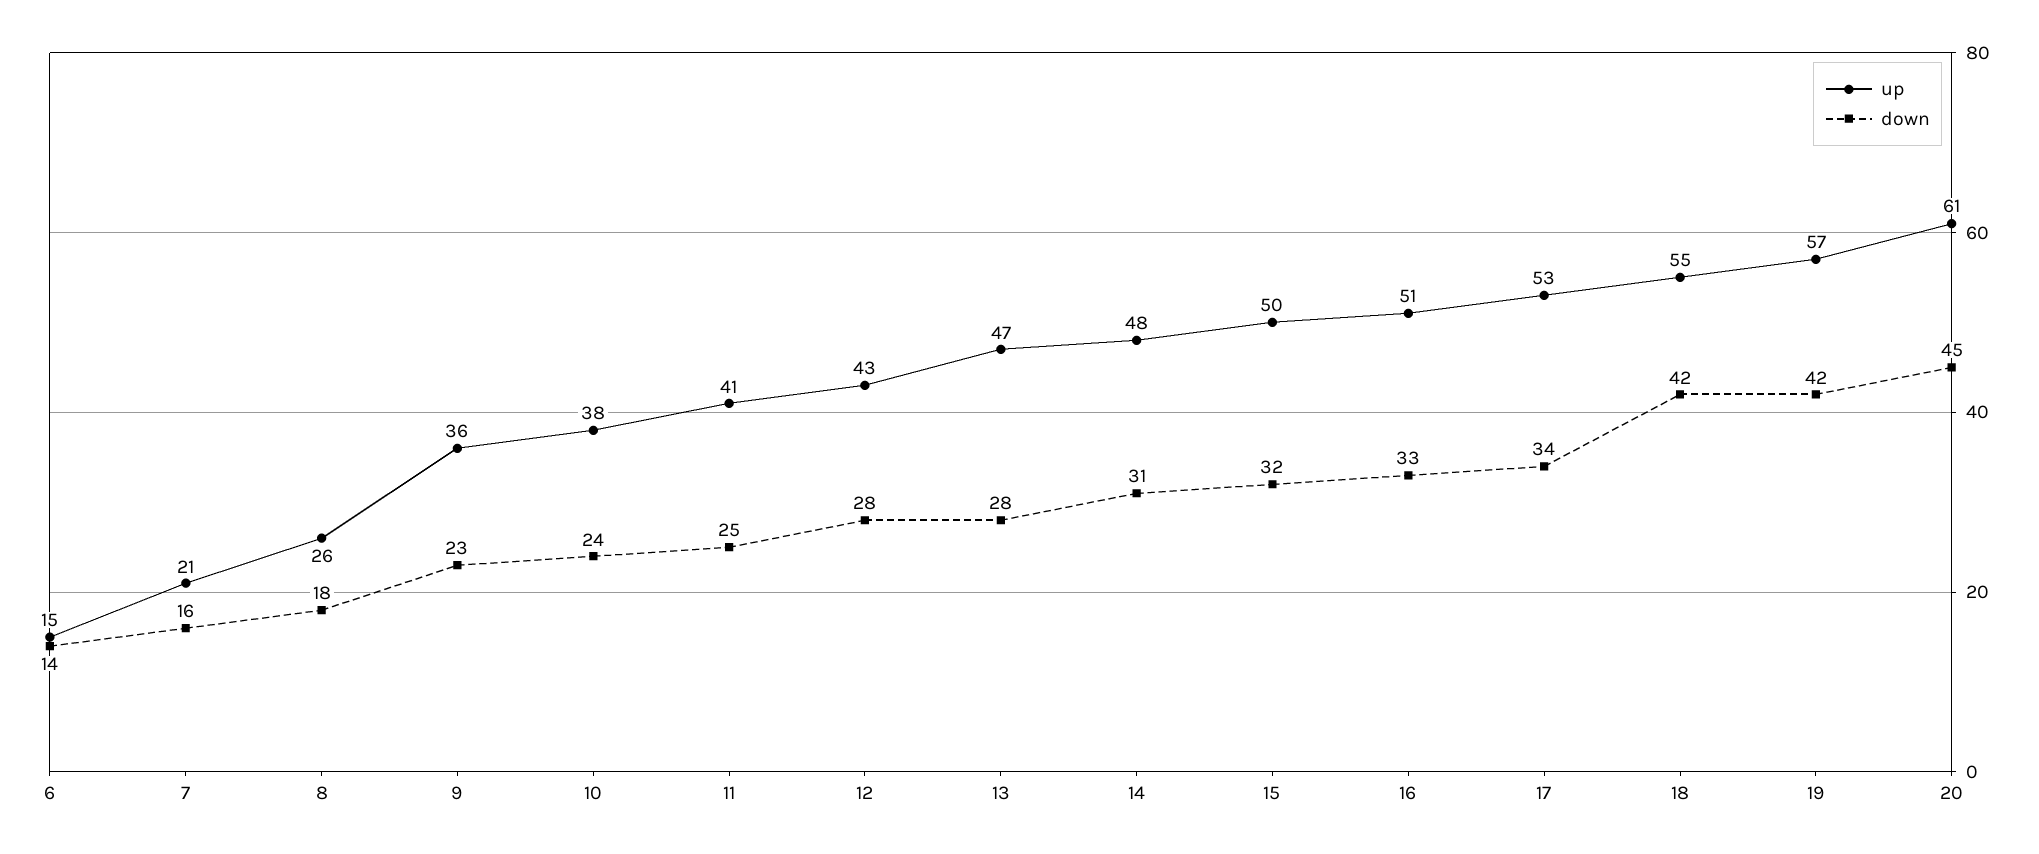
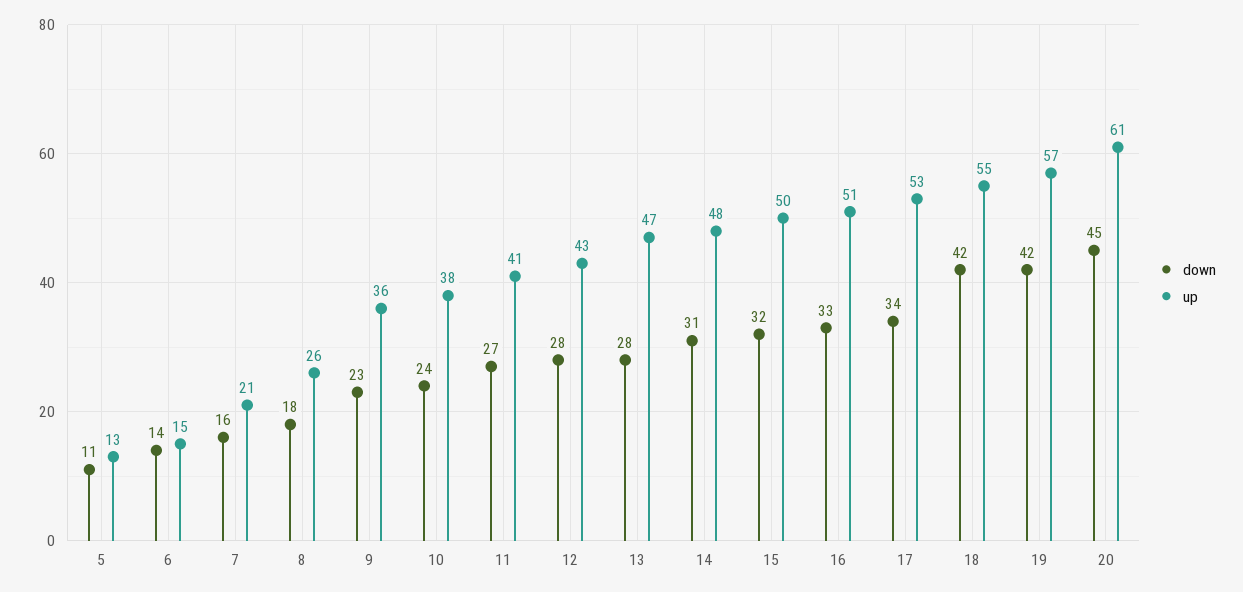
down, 11: 25 -> 27
down, 5: none -> 11
up, 5: none -> 13

